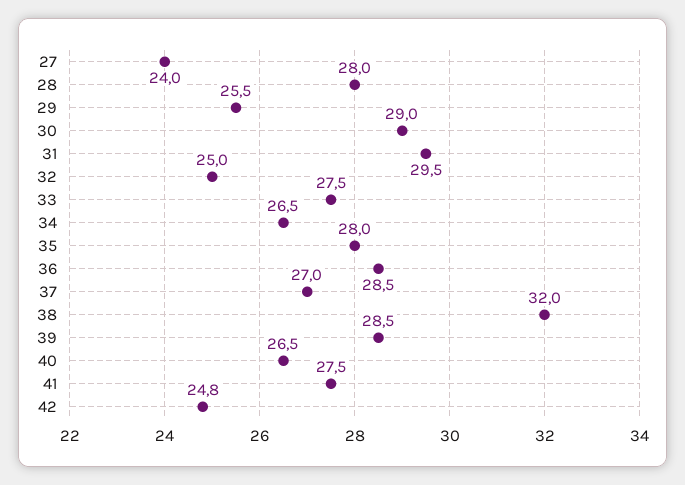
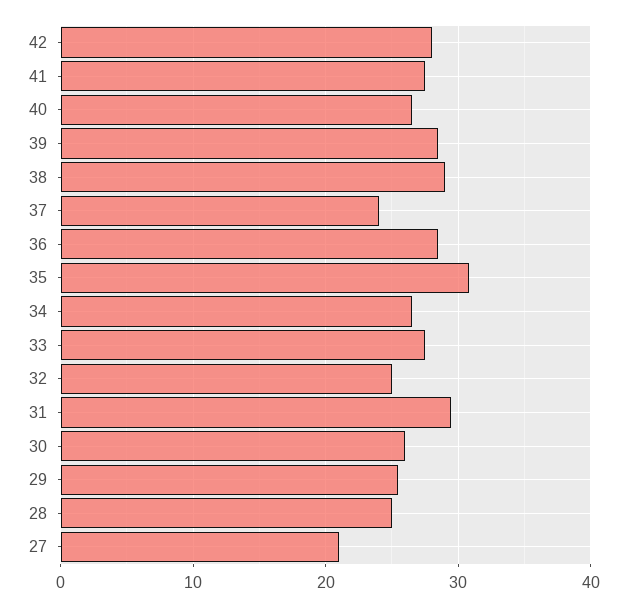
27: 24 -> 21
28: 28 -> 25
30: 29 -> 26
35: 28 -> 31
37: 27 -> 24
38: 32 -> 29
42: 24.8 -> 28

